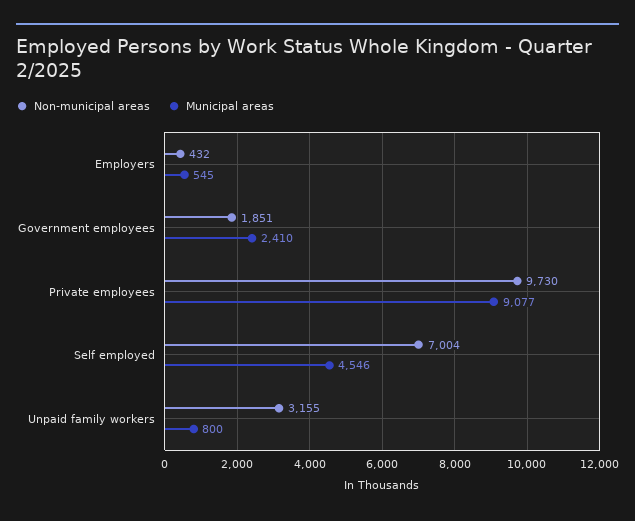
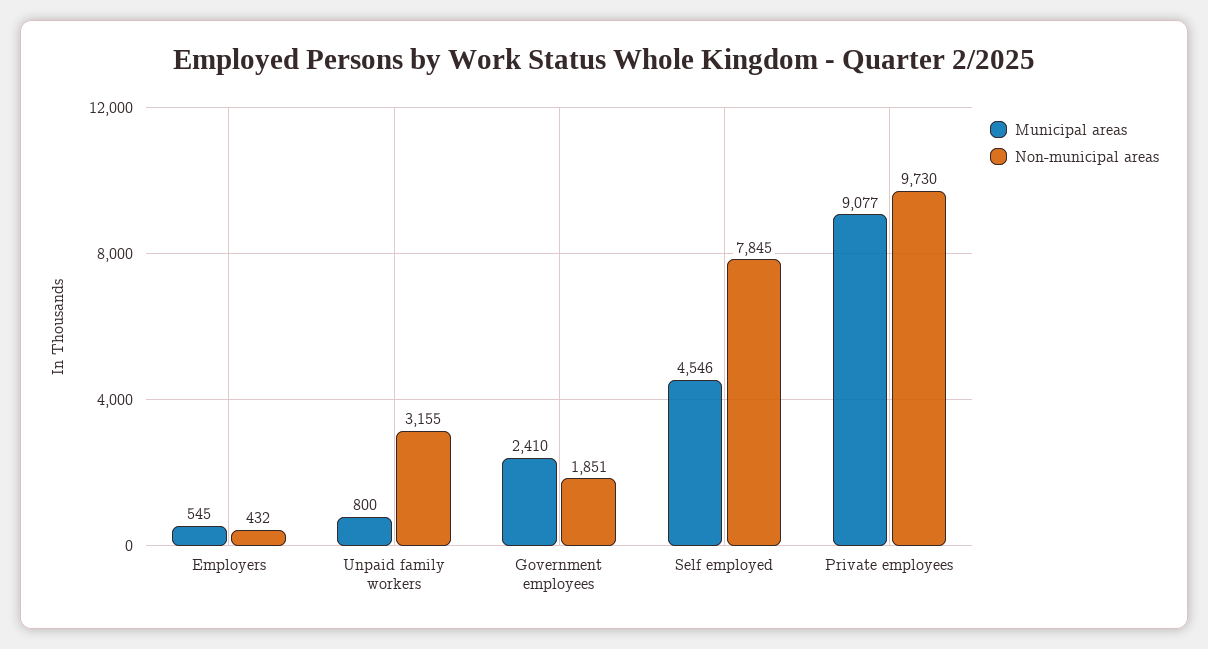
Non-municipal areas, Self employed: 7004 -> 7845

